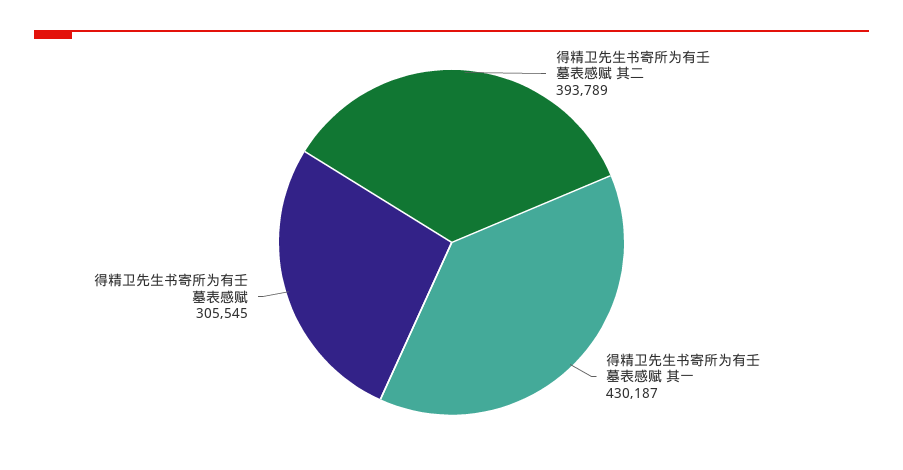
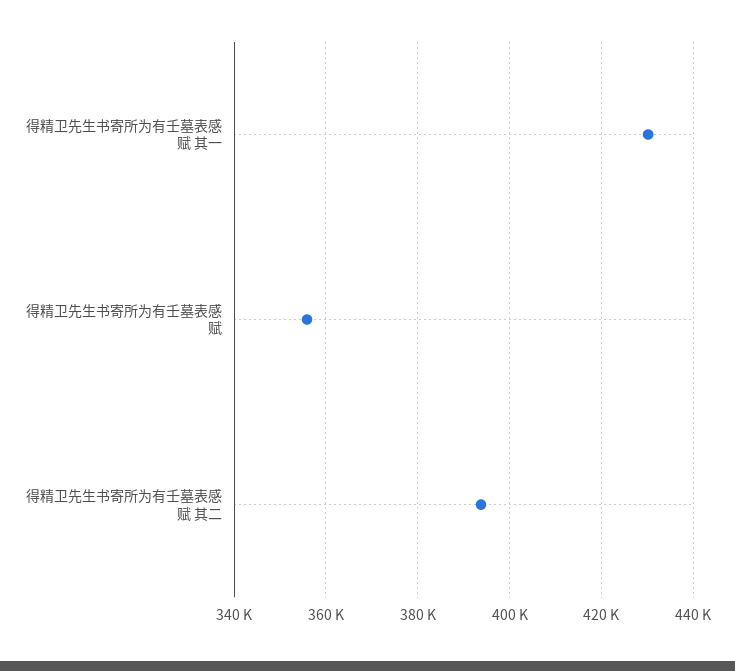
得精卫先生书寄所为有壬墓表感赋: 305545 -> 356000

